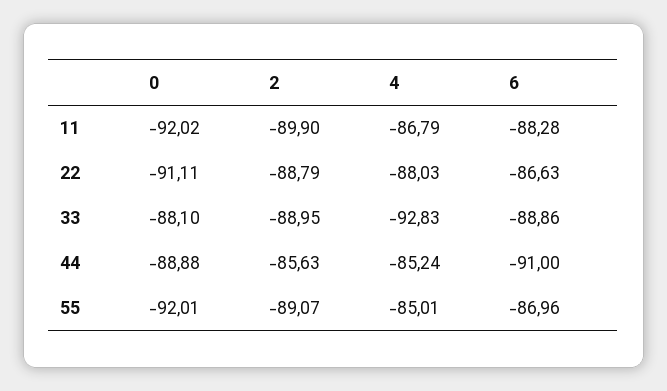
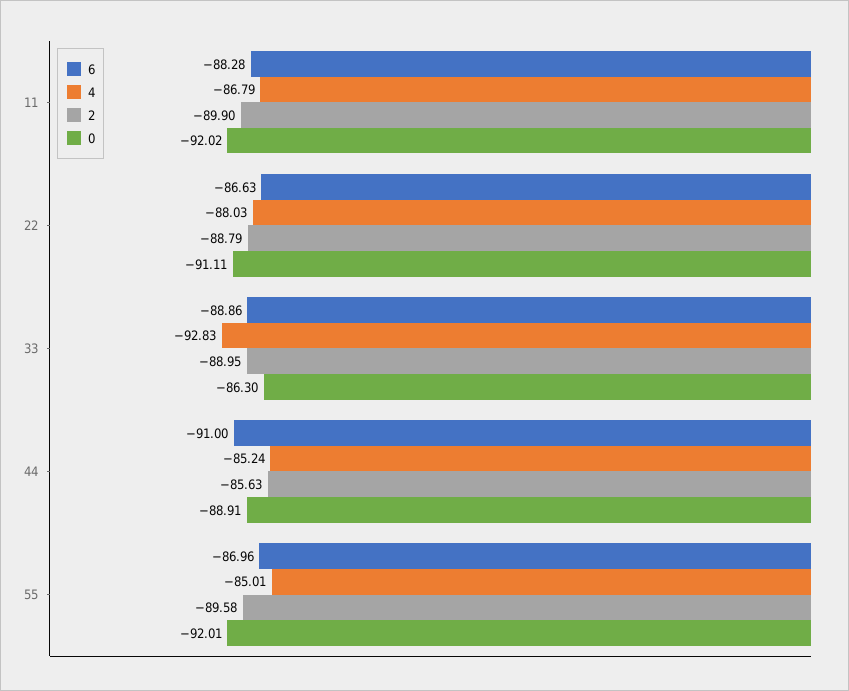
0, 33: -88.1 -> -86.3
0, 44: -88.88 -> -88.91
2, 55: -89.07 -> -89.58

